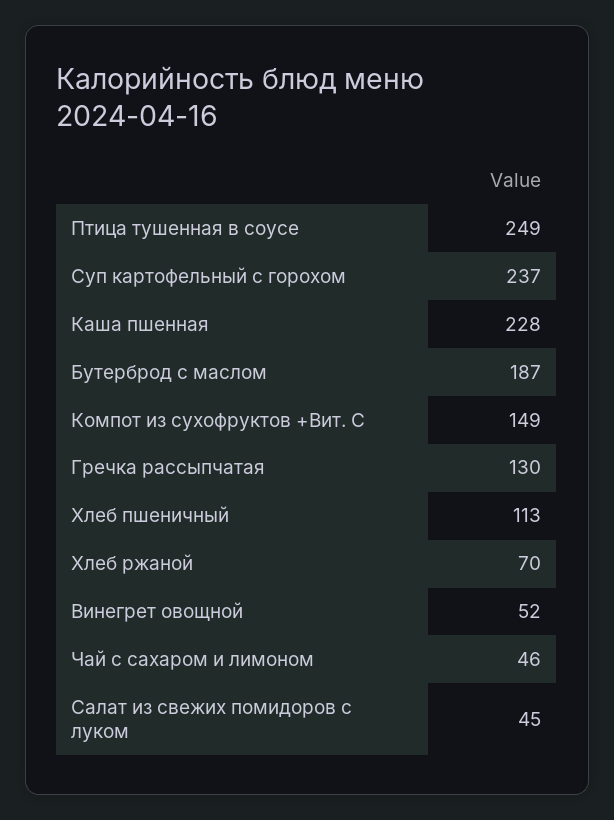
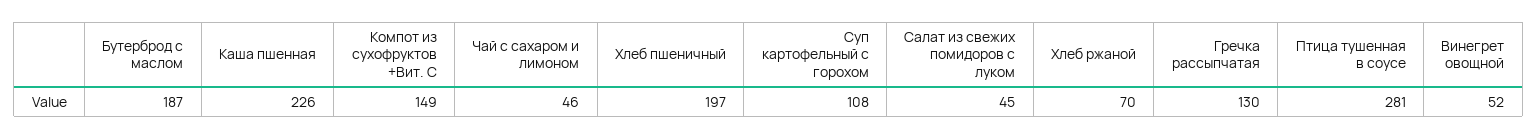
Птица тушенная в соусе: 249 -> 281
Суп картофельный с горохом: 237 -> 108
Каша пшенная: 228 -> 226
Хлеб пшеничный: 113 -> 197

